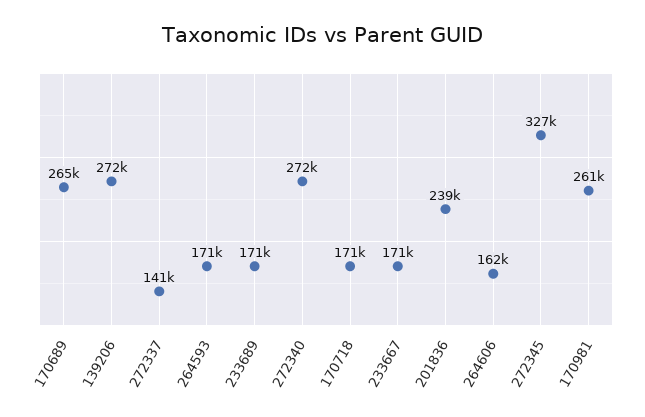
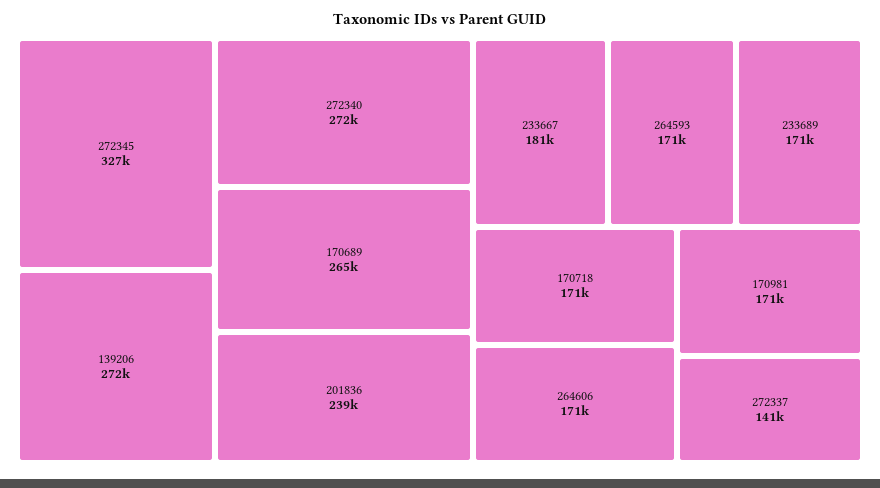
233667: 171000 -> 181000
264606: 162000 -> 171000
170981: 261000 -> 171000

